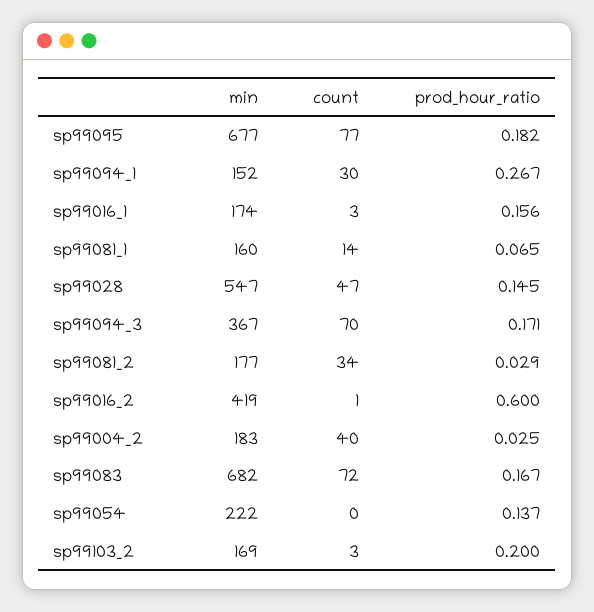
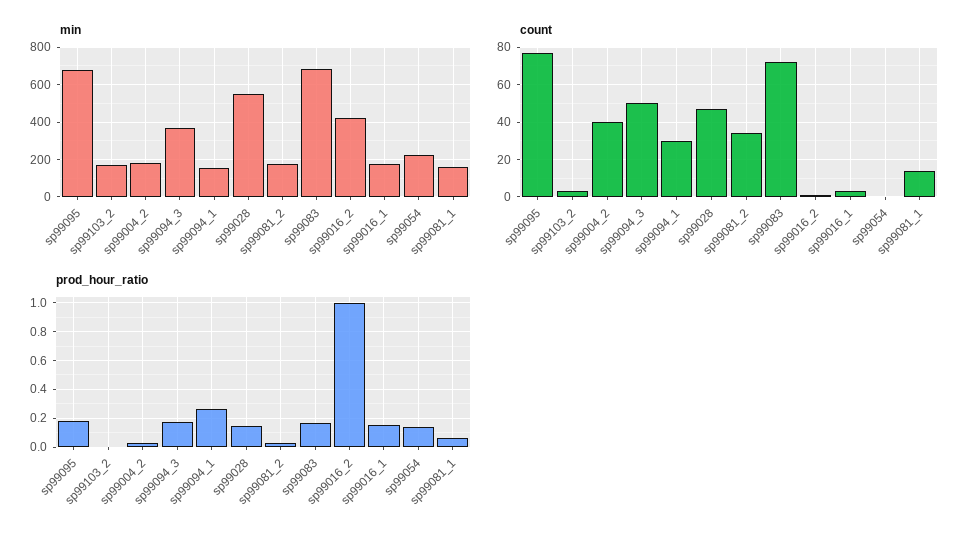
count, sp99094_3: 70 -> 50
prod_hour_ratio, sp99016_2: 0.6 -> 1
prod_hour_ratio, sp99103_2: 0.2 -> 0

